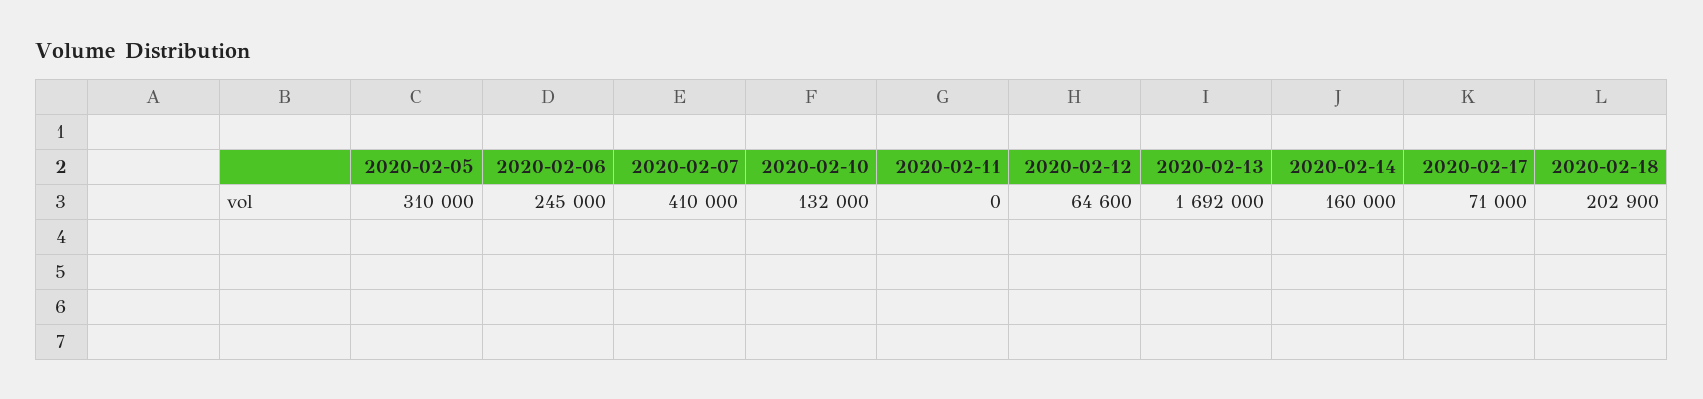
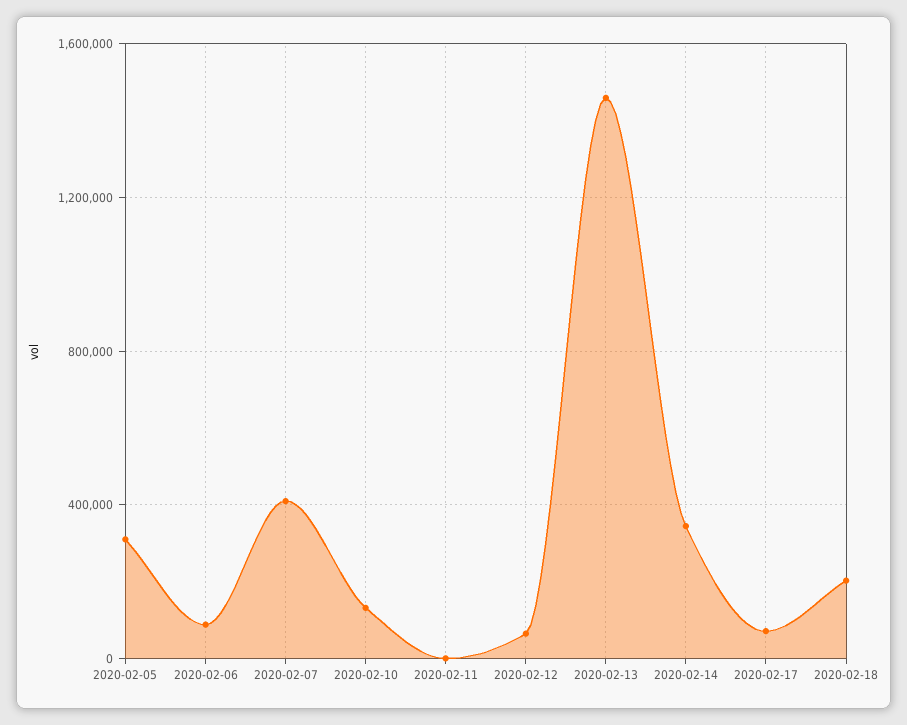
2020-02-06: 245000 -> 100000
2020-02-13: 1692000 -> 1450000
2020-02-14: 160000 -> 350000

